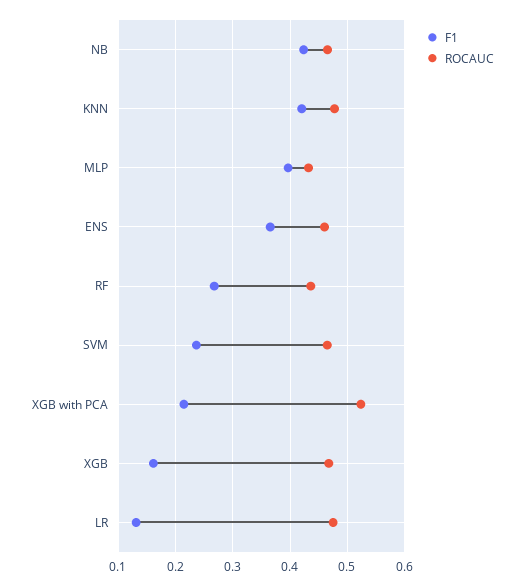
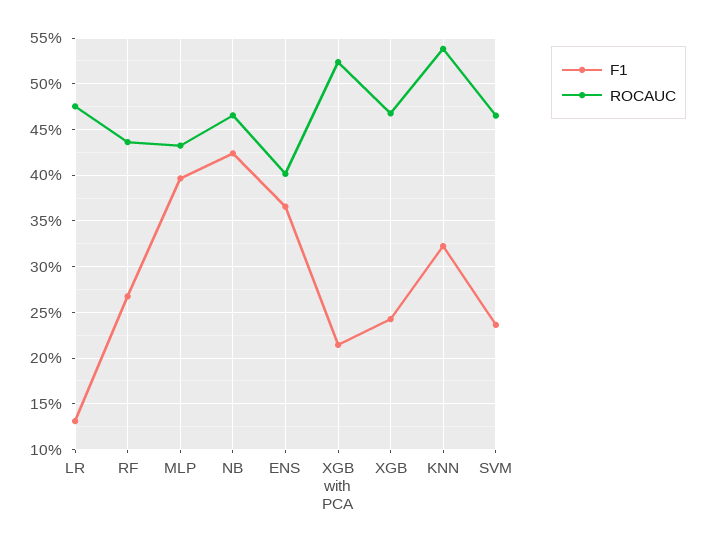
F1, KNN: 0.42 -> 0.32
ROCAUC, KNN: 0.48 -> 0.54
ROCAUC, ENS: 0.46 -> 0.4
F1, XGB: 0.16 -> 0.24

